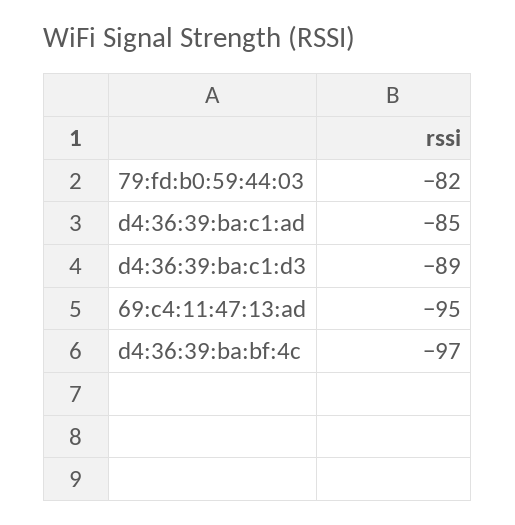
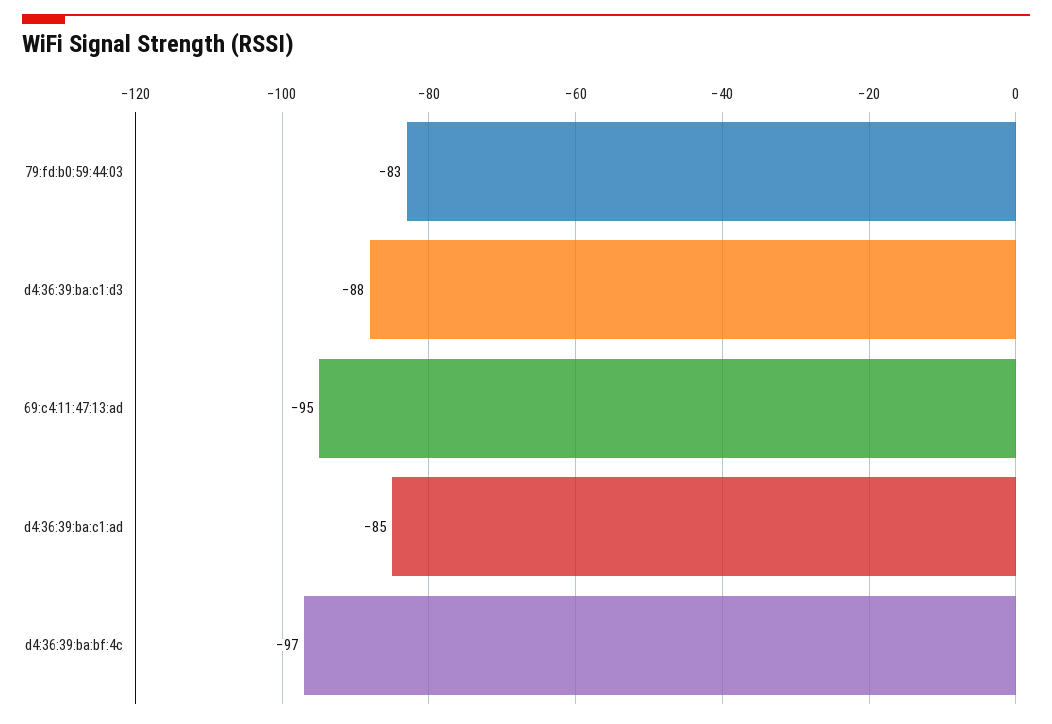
79:fd:b0:59:44:03: -82 -> -83
d4:36:39:ba:c1:d3: -89 -> -88

